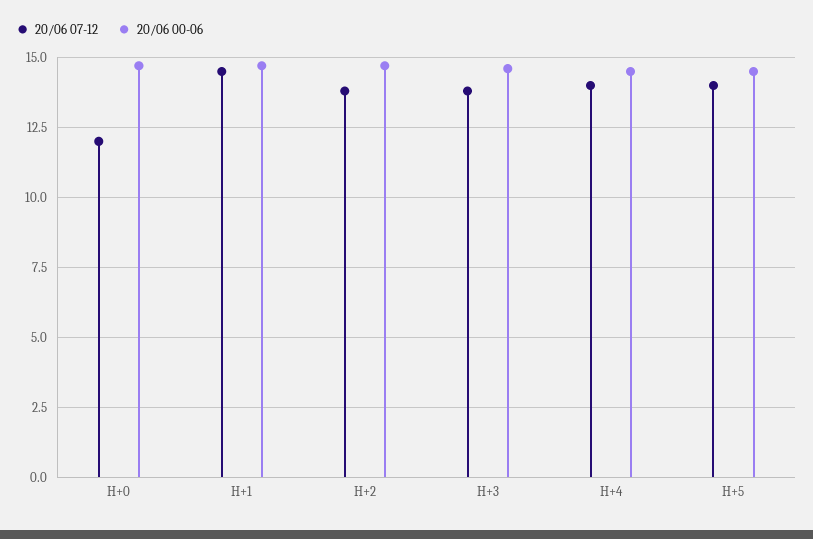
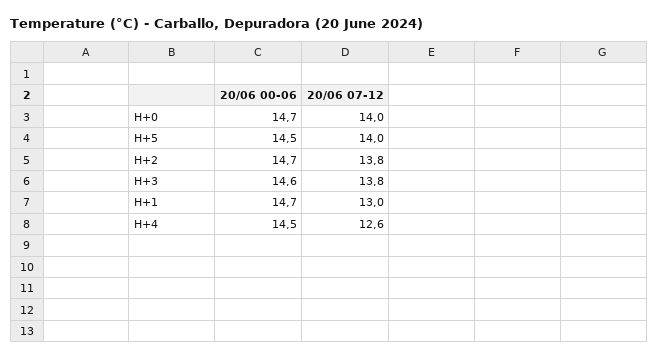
20/06 07-12, H+0: 12 -> 14
20/06 07-12, H+1: 14.5 -> 13
20/06 07-12, H+4: 14 -> 12.6

